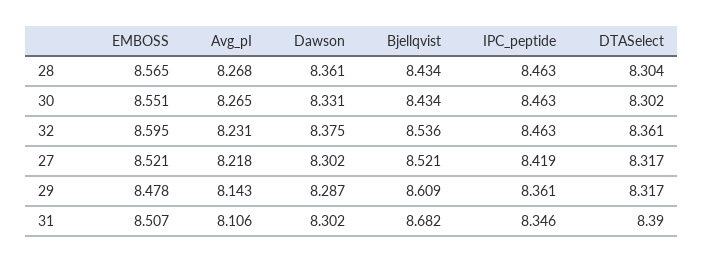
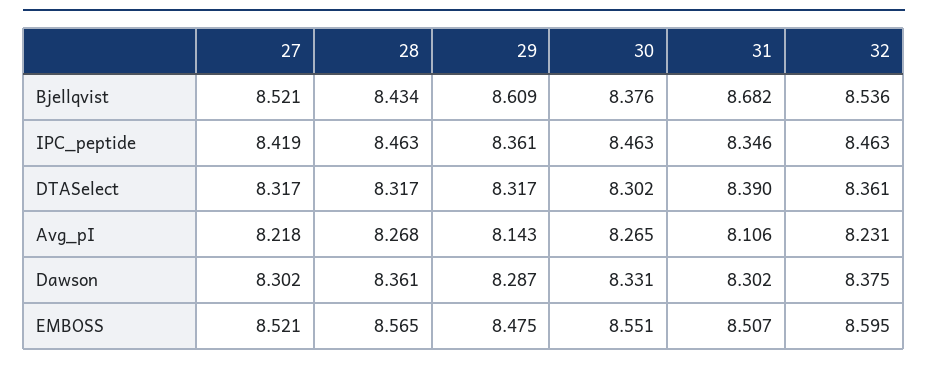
DTASelect, 28: 8.304 -> 8.317
Bjellqvist, 30: 8.434 -> 8.376
EMBOSS, 29: 8.478 -> 8.475

